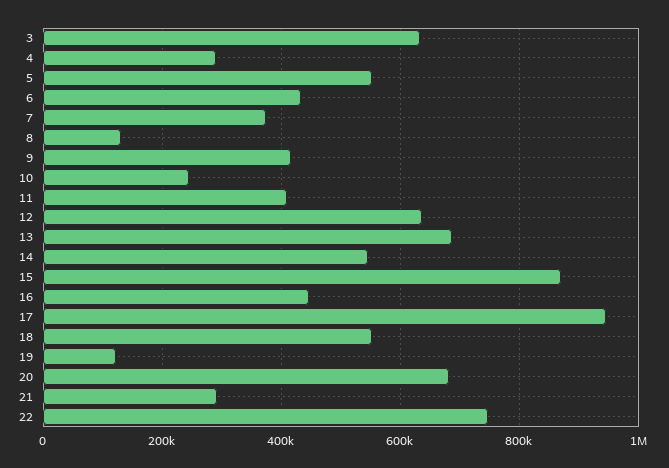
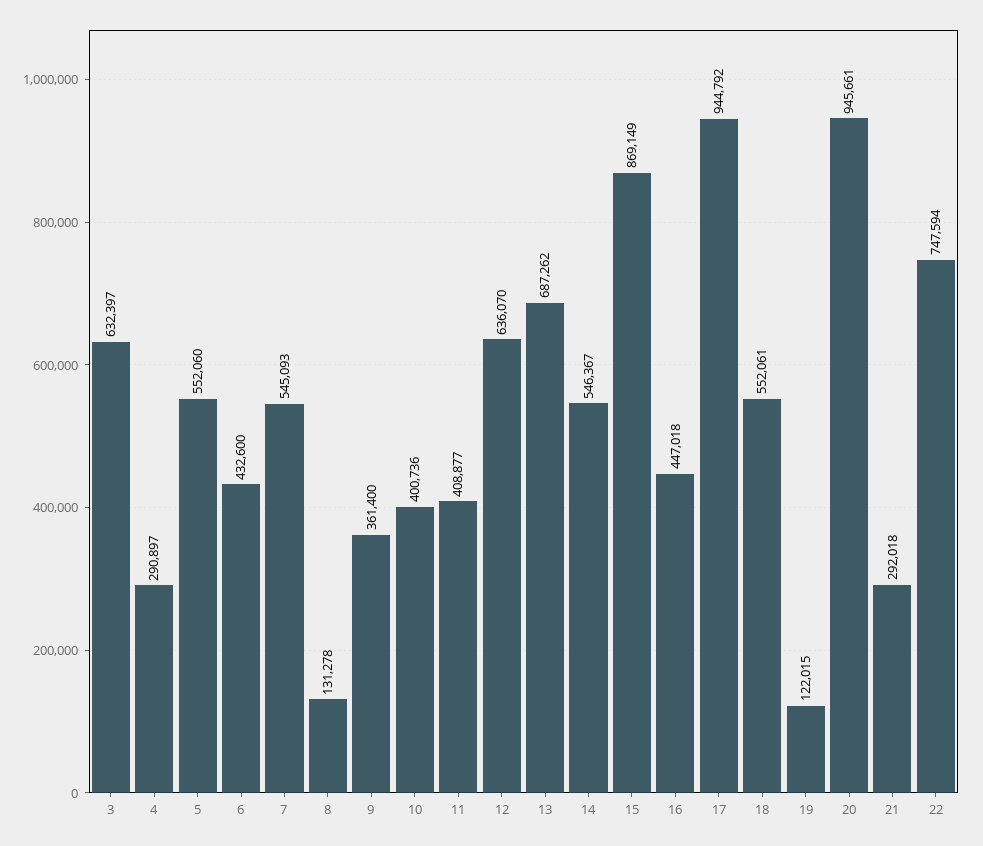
7: 380000 -> 545093
9: 420000 -> 361400
10: 240000 -> 400736
20: 680000 -> 945661

